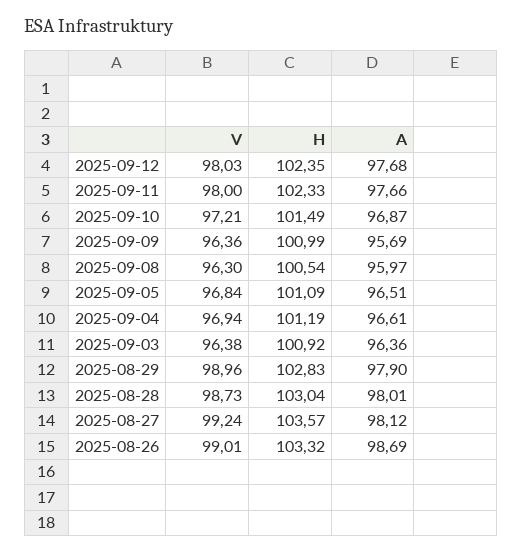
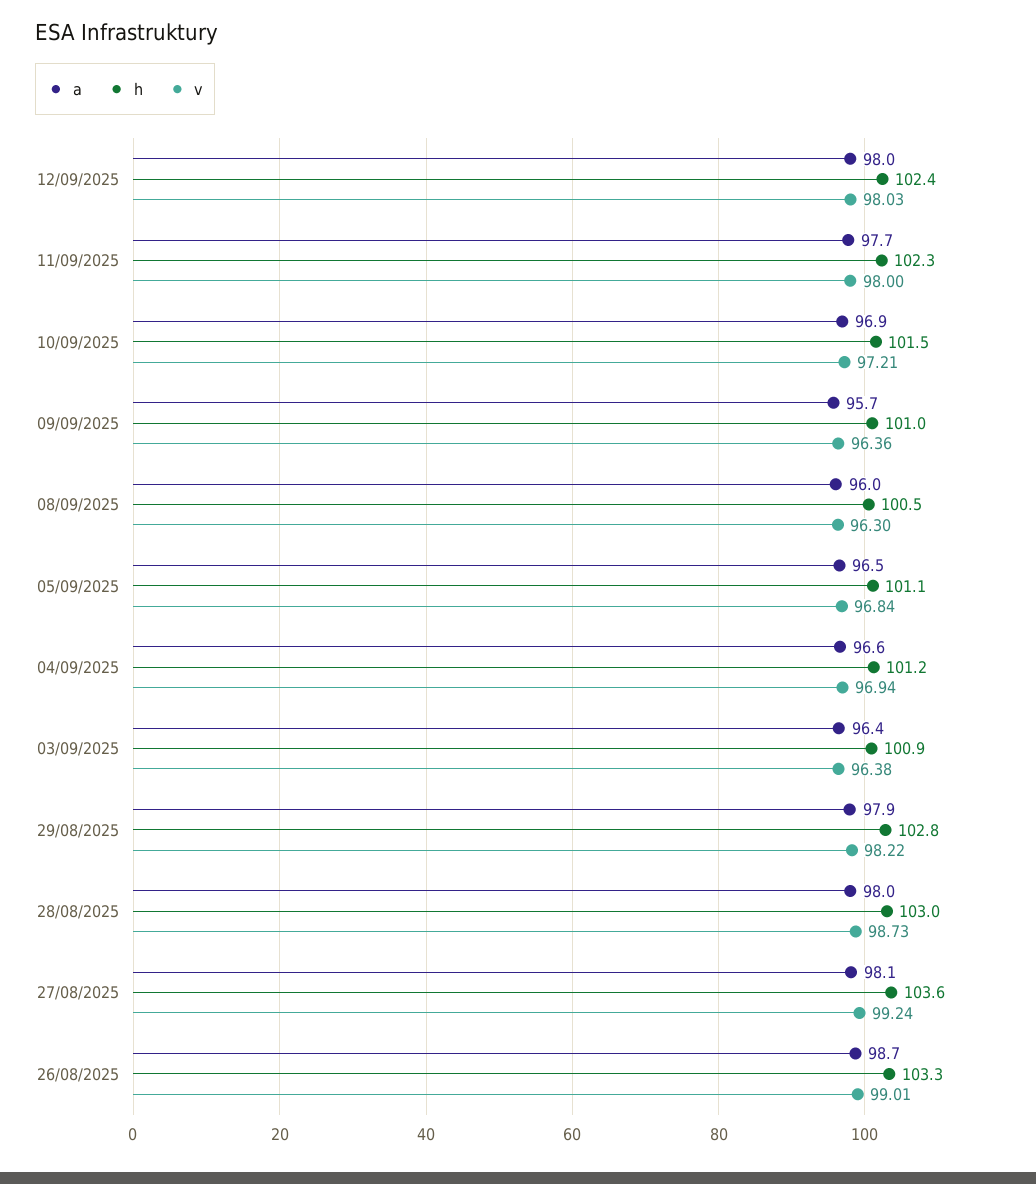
A, 2025-09-12: 97.68 -> 98
V, 2025-08-29: 98.96 -> 98.22

